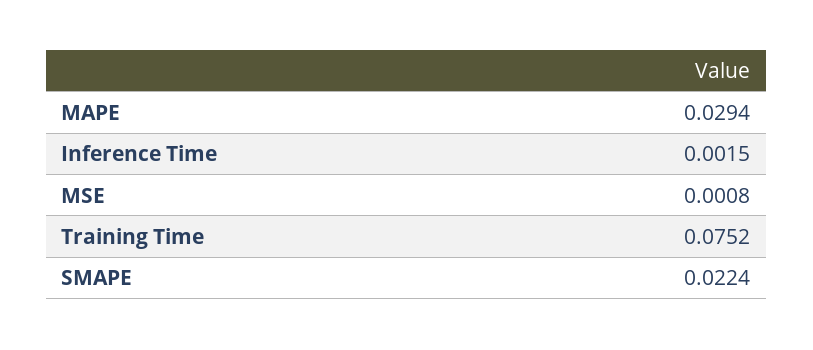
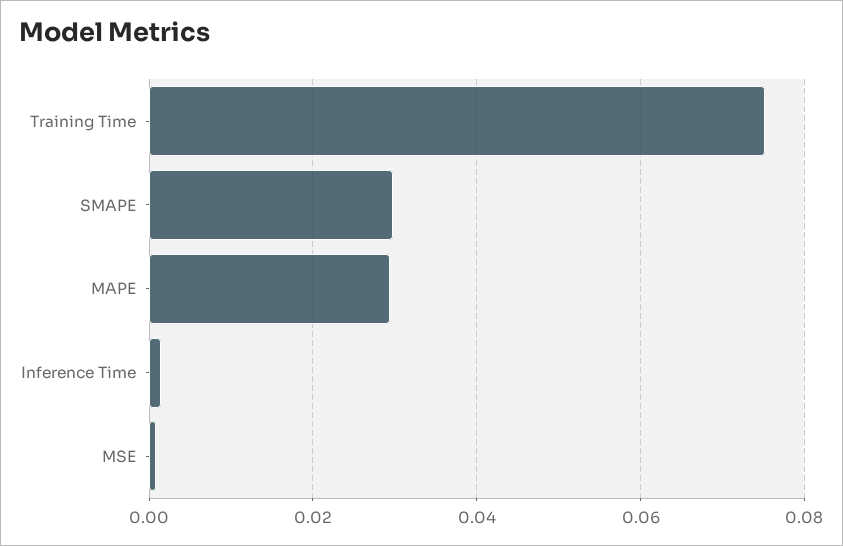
SMAPE: 0.0224 -> 0.03

